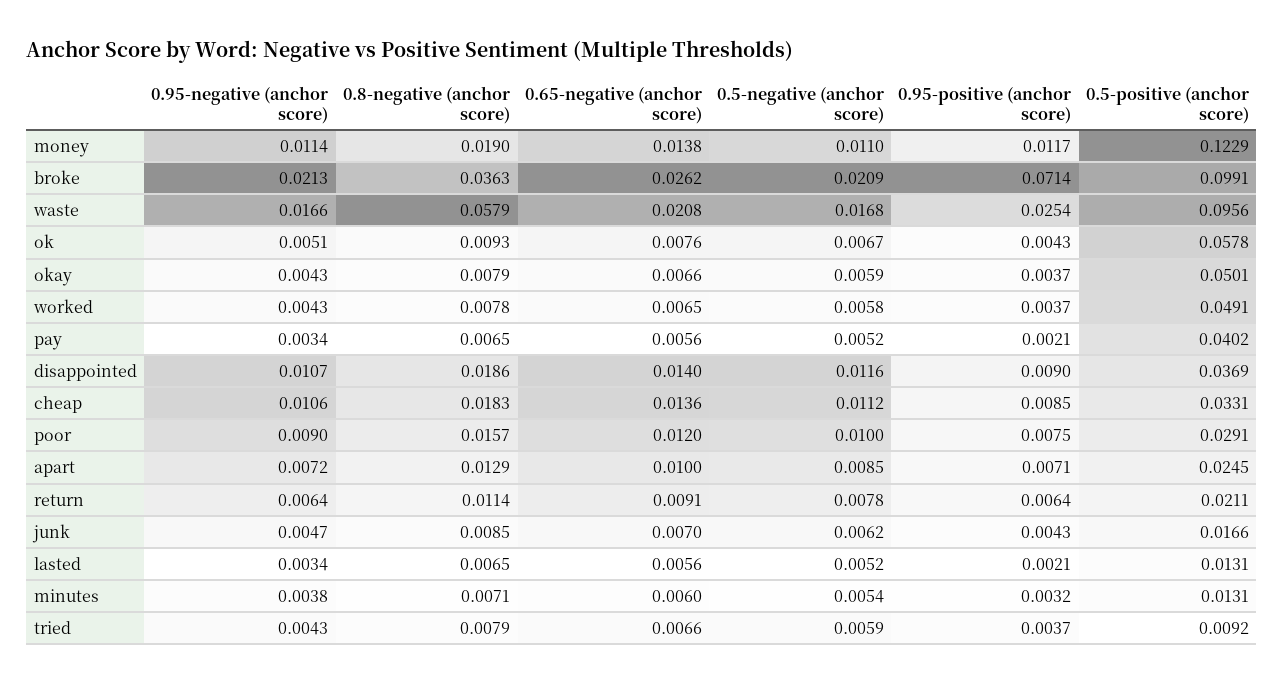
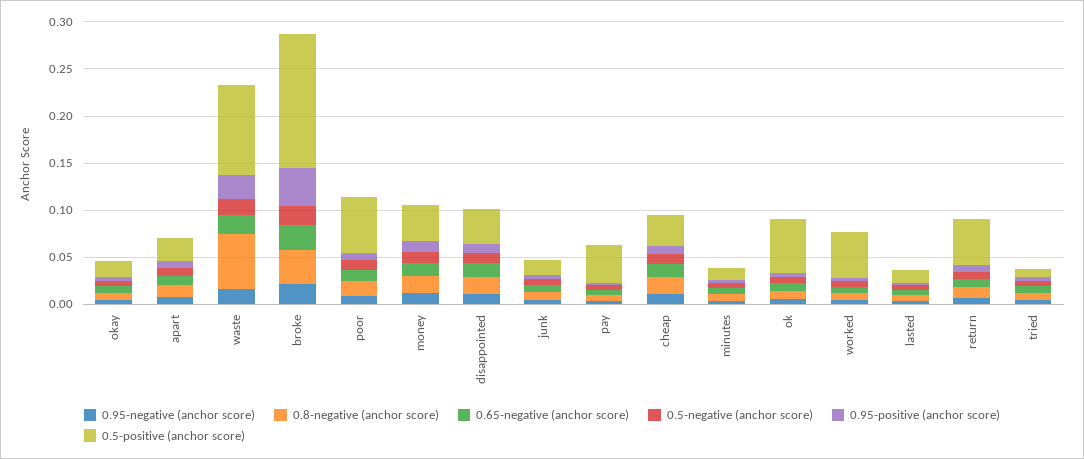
0.5-positive (anchor score), money: 0.1229 -> 0.04
0.95-positive (anchor score), broke: 0.0714 -> 0.04
0.5-positive (anchor score), broke: 0.0991 -> 0.14
0.5-positive (anchor score), okay: 0.0501 -> 0.02
0.5-positive (anchor score), poor: 0.0291 -> 0.06
0.5-positive (anchor score), return: 0.0211 -> 0.05

